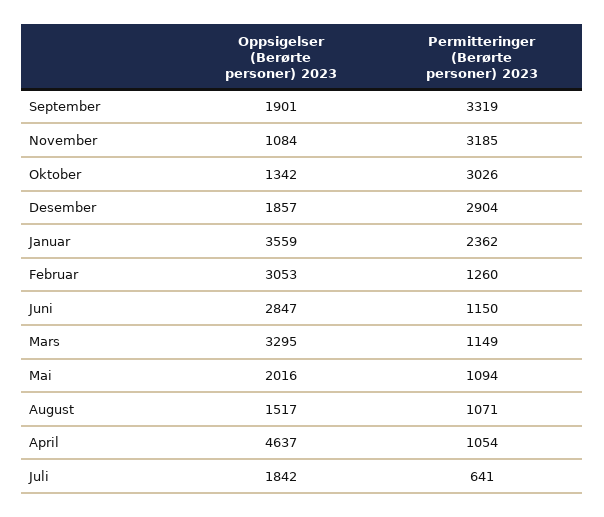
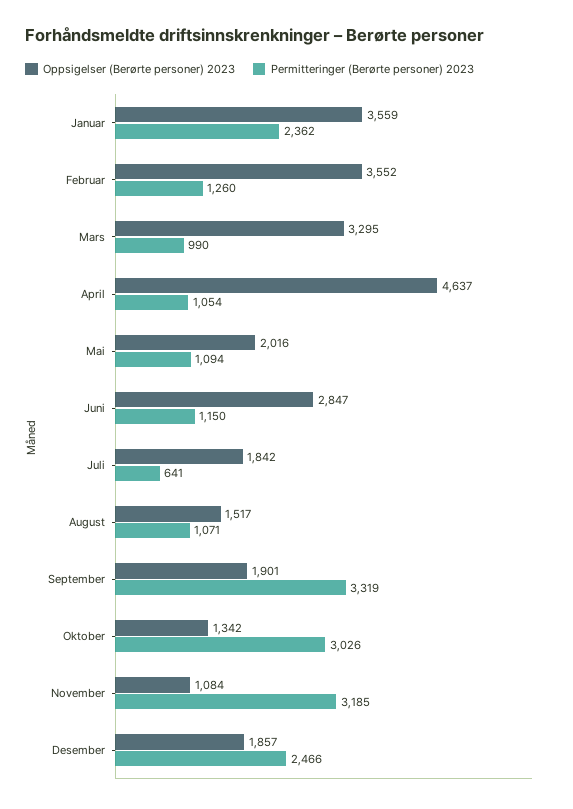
Permitteringer (Berørte personer) 2023, Desember: 2904 -> 2466
Oppsigelser (Berørte personer) 2023, Februar: 3053 -> 3552
Permitteringer (Berørte personer) 2023, Mars: 1149 -> 990

